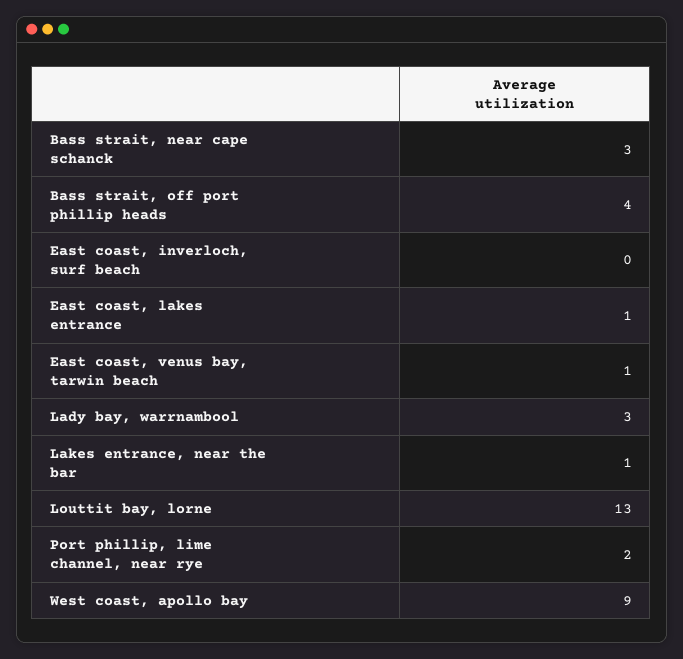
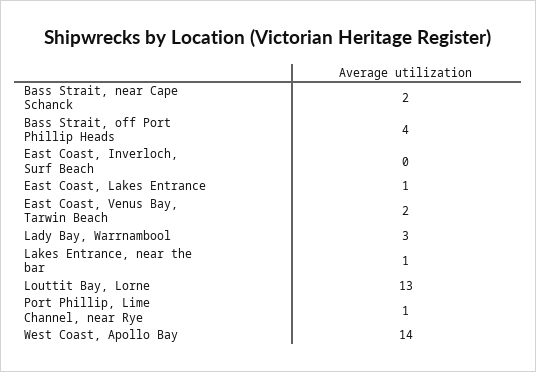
Bass strait, near cape schanck: 3 -> 2
East coast, venus bay, tarwin beach: 1 -> 2
Port phillip, lime channel, near rye: 2 -> 1
West coast, apollo bay: 9 -> 14

